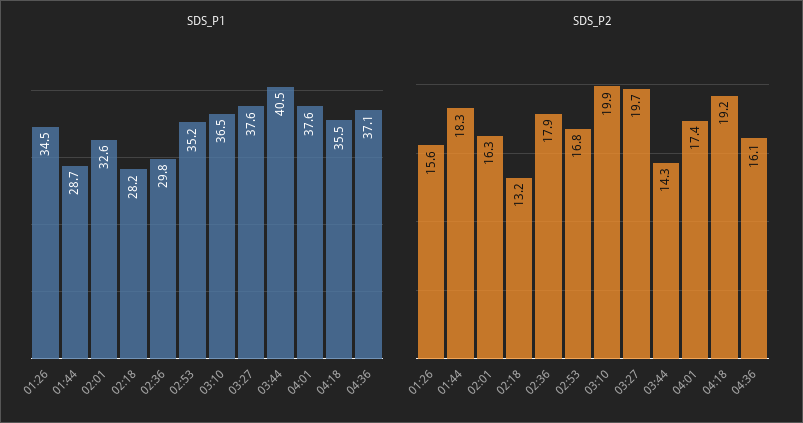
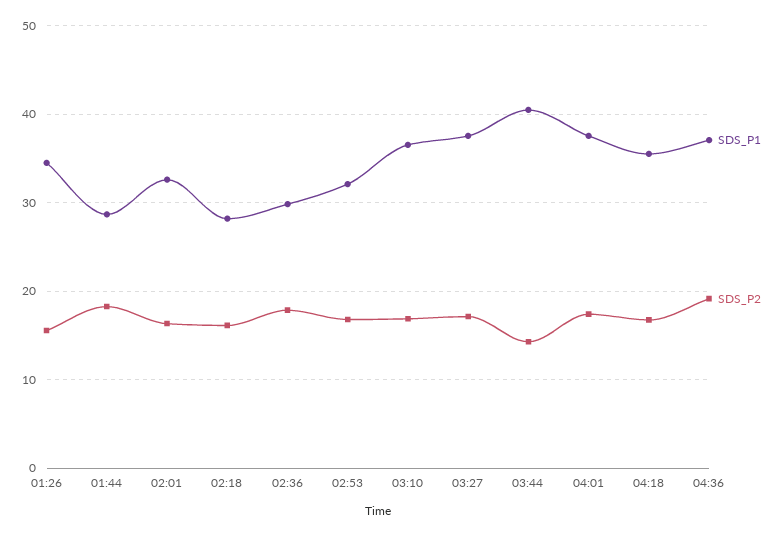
SDS_P1, 02:53: 35.2 -> 32
SDS_P2, 02:18: 13.2 -> 16
SDS_P2, 03:10: 19.9 -> 17
SDS_P2, 03:27: 19.7 -> 17
SDS_P2, 04:18: 19.2 -> 17
SDS_P2, 04:36: 16.1 -> 19

